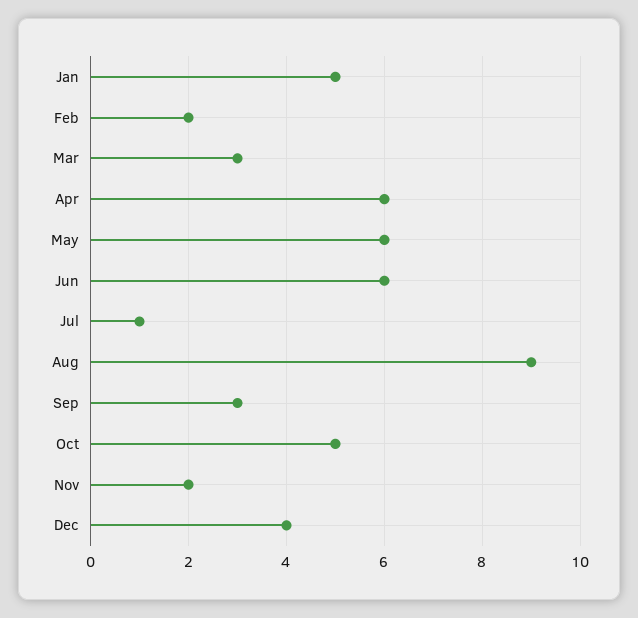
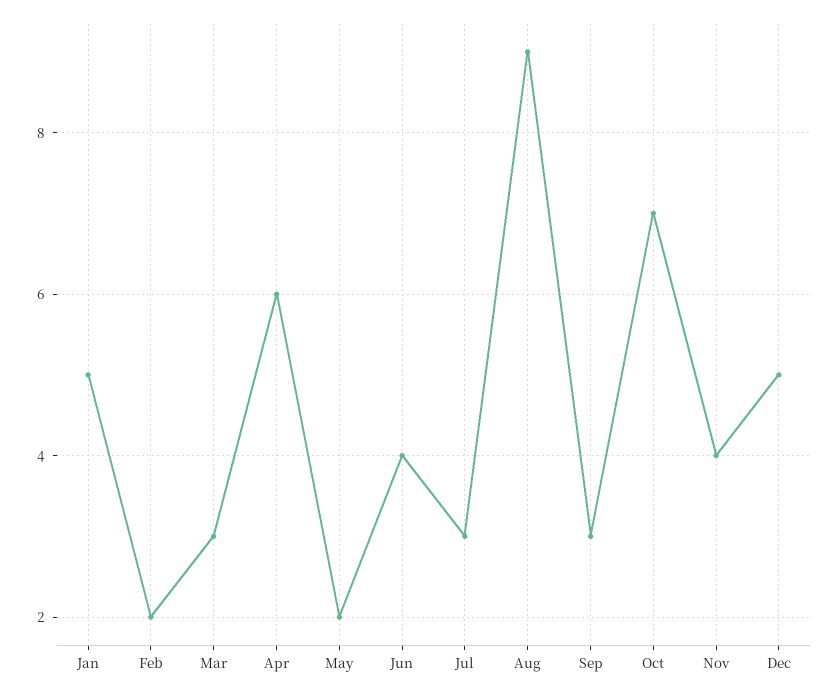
May: 6 -> 2
Jun: 6 -> 4
Jul: 1 -> 3
Oct: 5 -> 7
Nov: 2 -> 4
Dec: 4 -> 5

